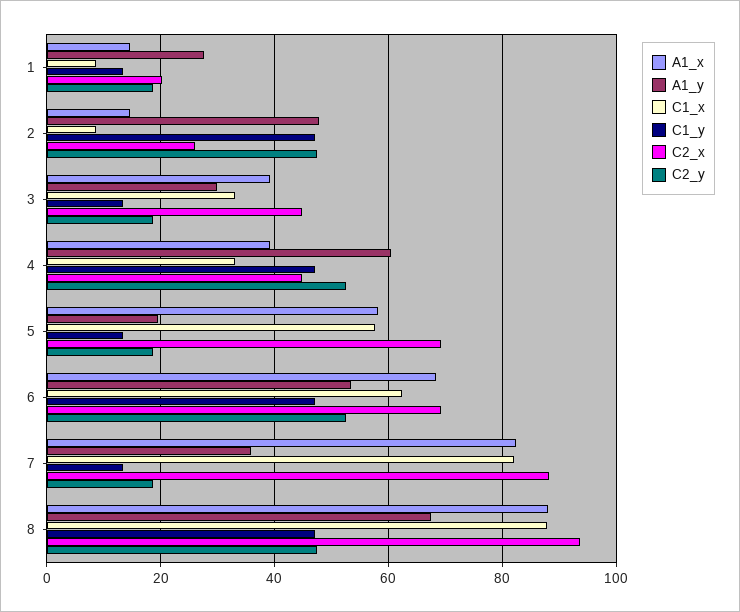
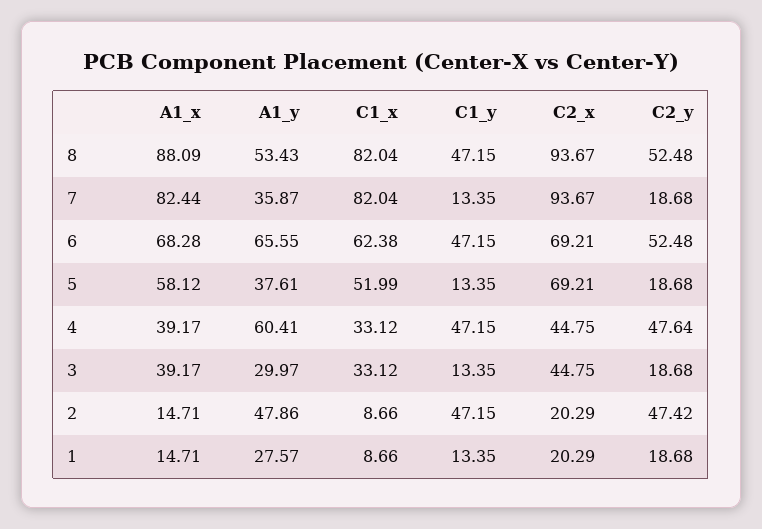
C2_x, 2: 26 -> 20.29
C2_y, 4: 52 -> 47.64
A1_y, 5: 20 -> 37.61
C1_x, 5: 58 -> 51.99
A1_y, 6: 54 -> 65.55
C2_x, 7: 88 -> 93.67
A1_y, 8: 68 -> 53.43
C1_x, 8: 88 -> 82.04
C2_y, 8: 48 -> 52.48

